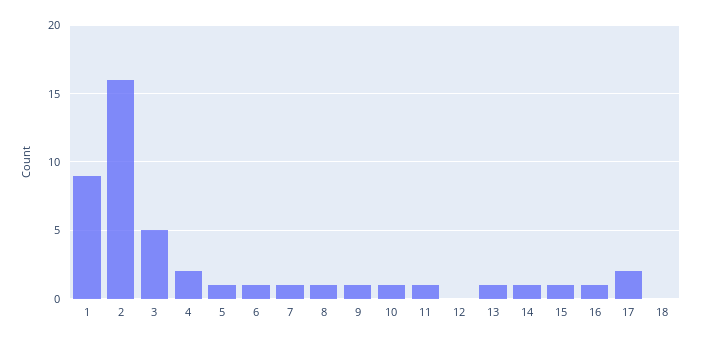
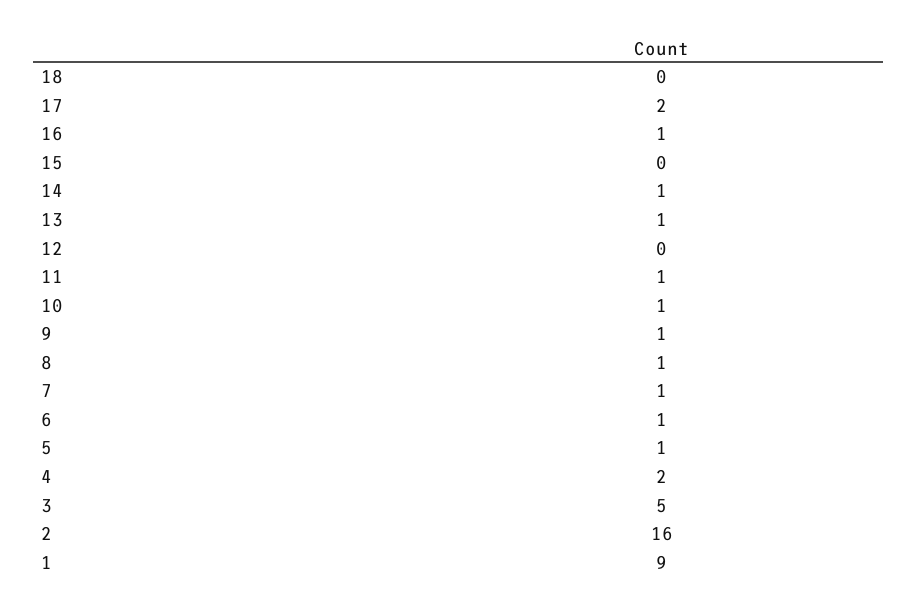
15: 1 -> 0

